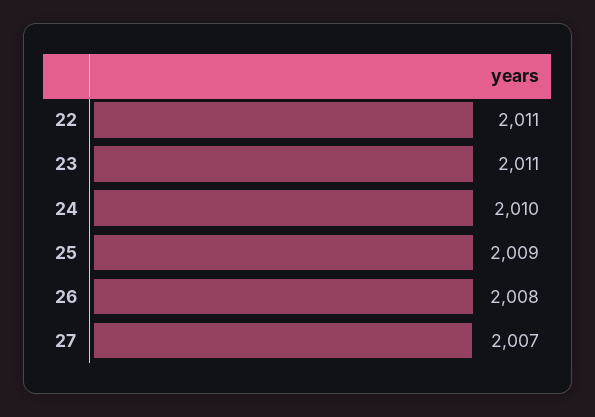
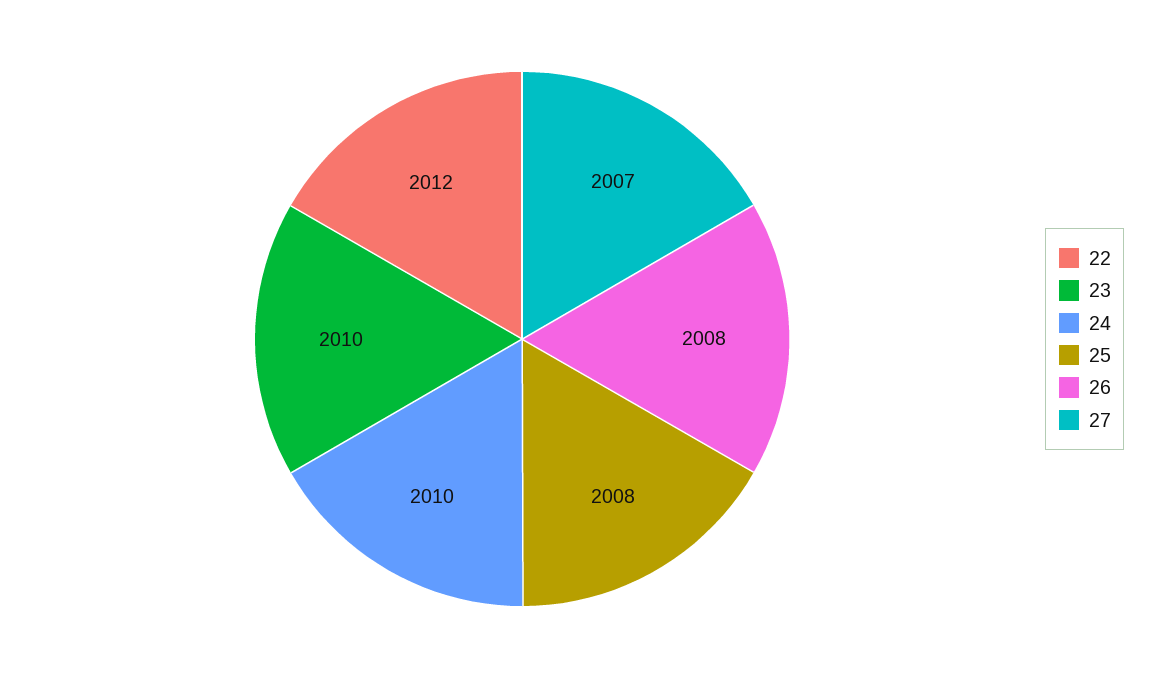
22: 2011 -> 2012
23: 2011 -> 2010
25: 2009 -> 2008

